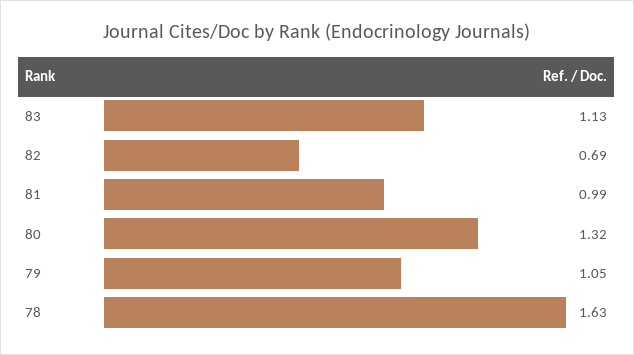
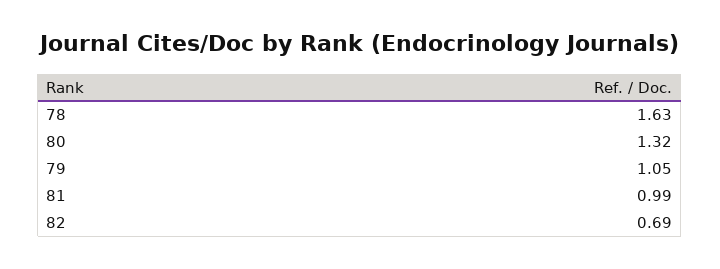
83: 1.13 -> none

